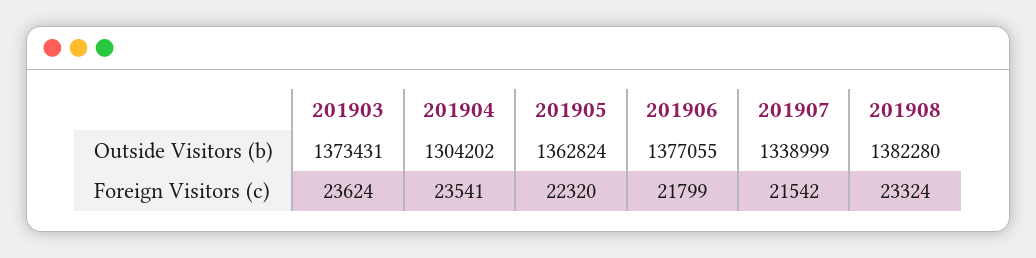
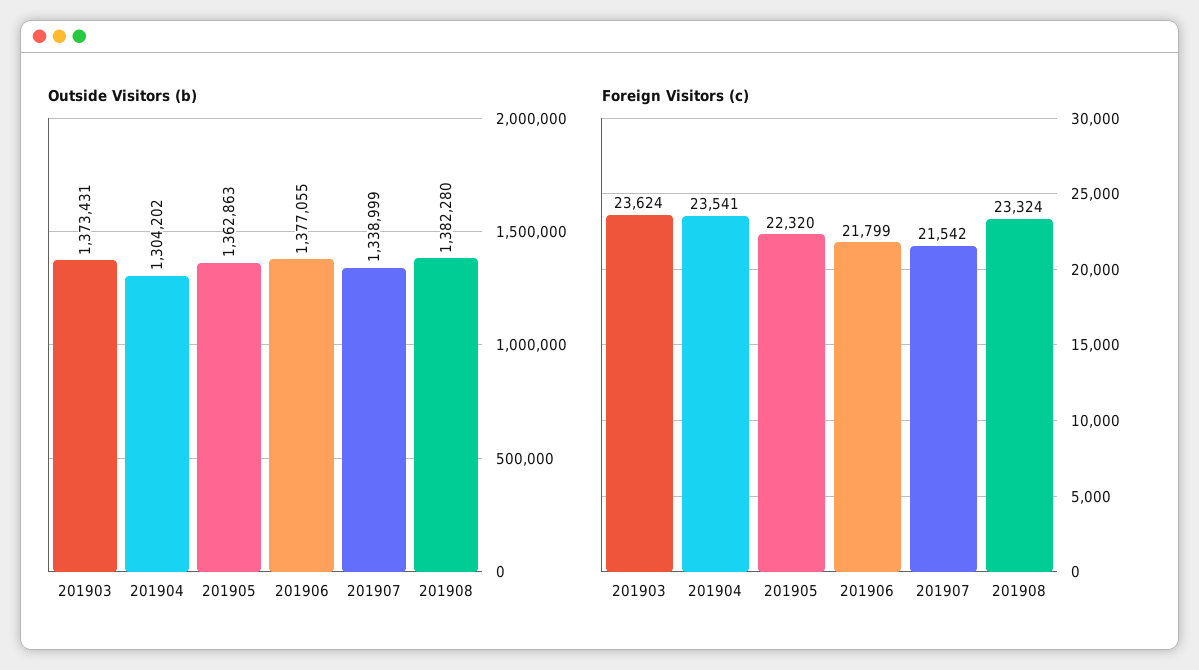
Outside Visitors (b), 201905: 1362824 -> 1362863

